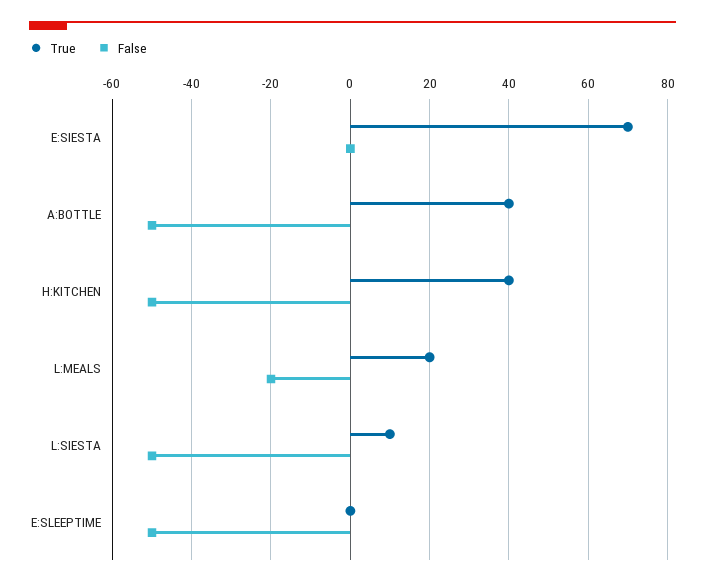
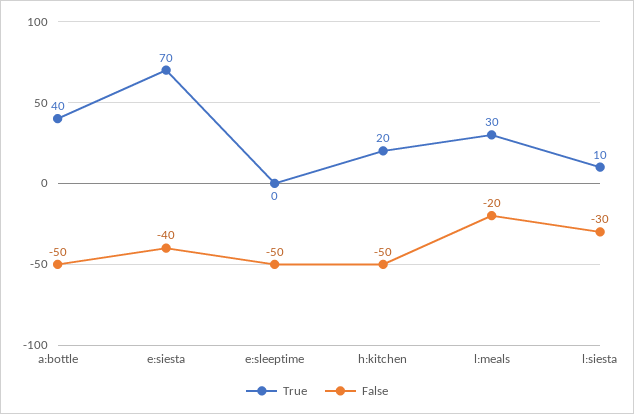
False, E:SIESTA: 0 -> -40
True, H:KITCHEN: 40 -> 20
True, L:MEALS: 20 -> 30
False, L:SIESTA: -50 -> -30

